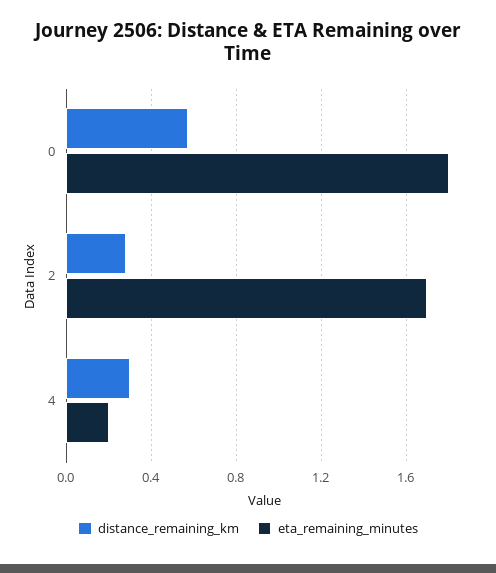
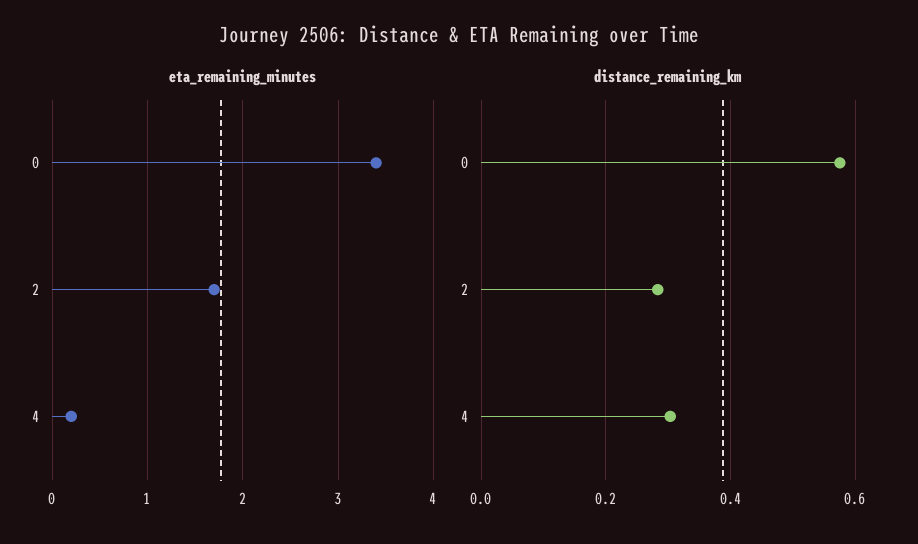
eta_remaining_minutes, 0: 1.8 -> 3.4

